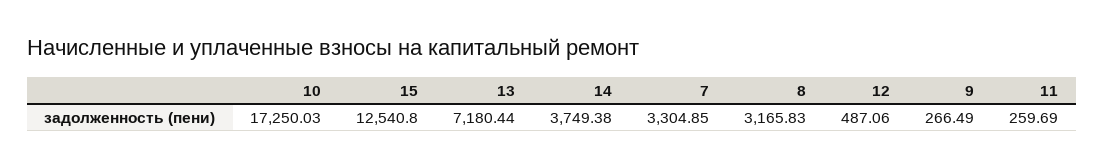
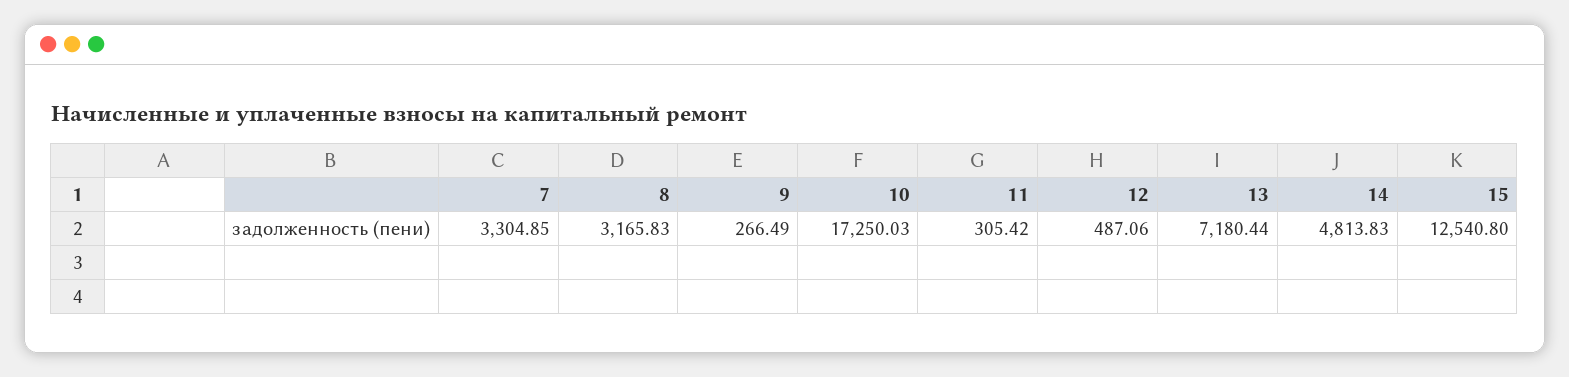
14: 3749.38 -> 4813.83
11: 259.69 -> 305.42

